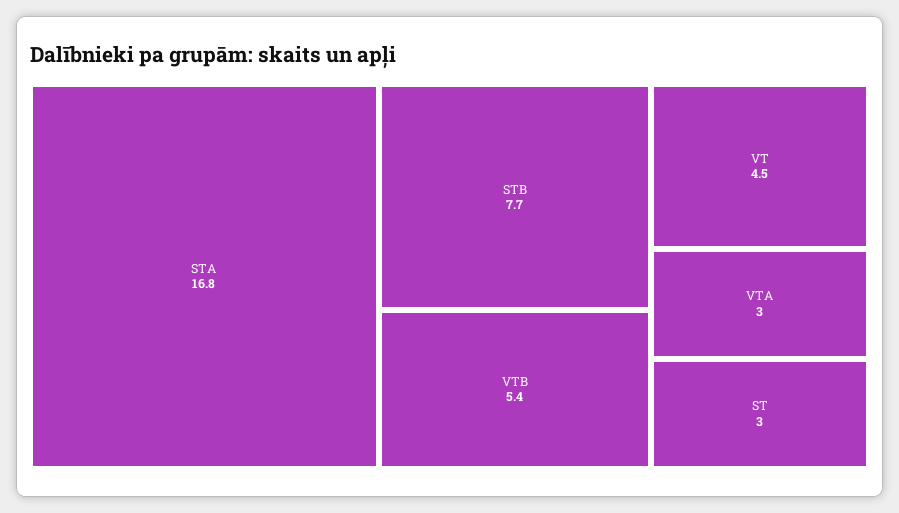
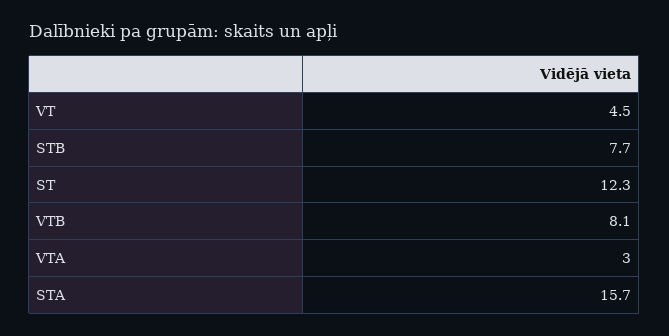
STA: 16.8 -> 15.7
VTB: 5.4 -> 8.1
ST: 3 -> 12.3

